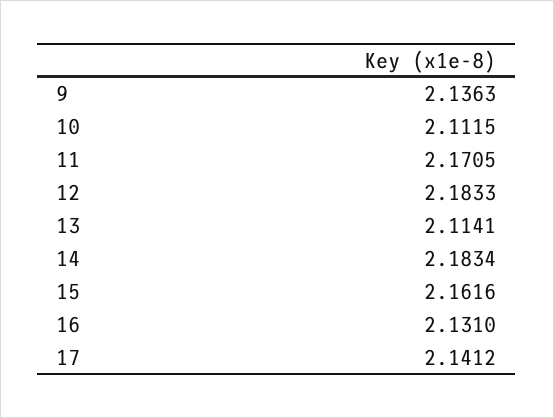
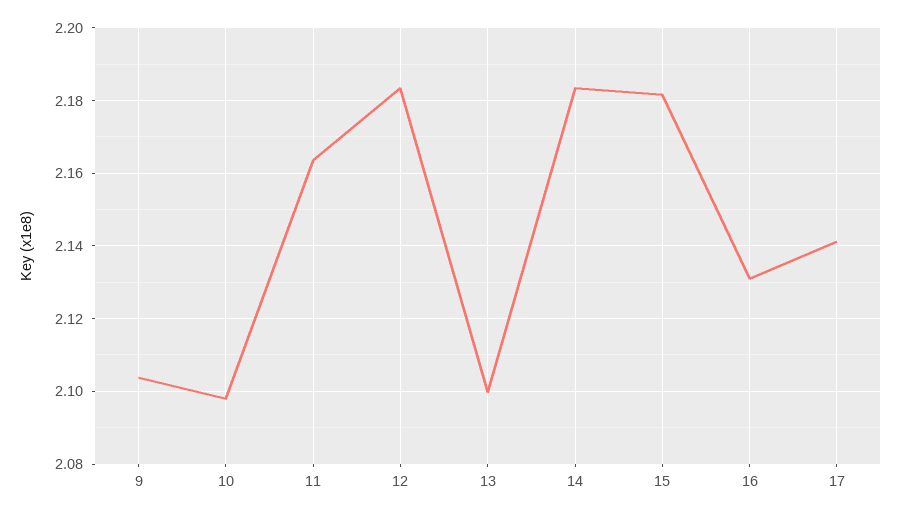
9: 2.1363 -> 2.104
10: 2.1115 -> 2.098
11: 2.1705 -> 2.164
13: 2.1141 -> 2.1
15: 2.1616 -> 2.182

